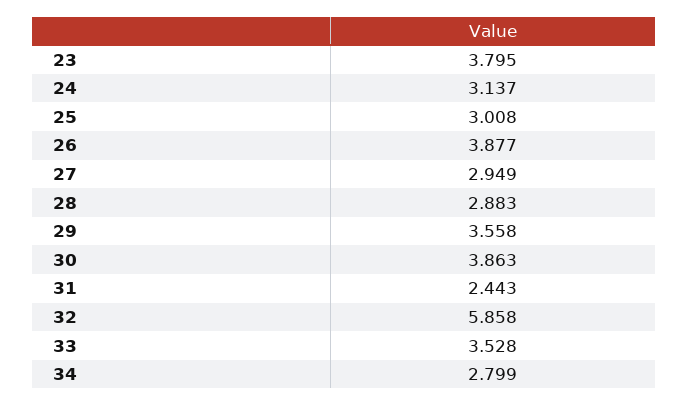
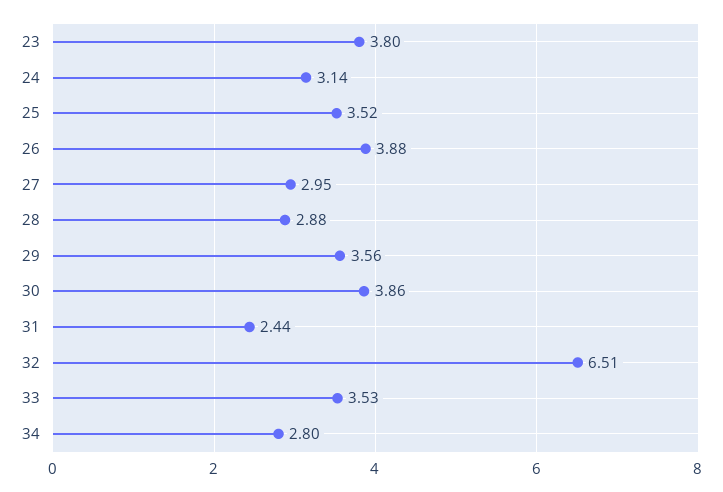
25: 3.008 -> 3.52
32: 5.858 -> 6.51

